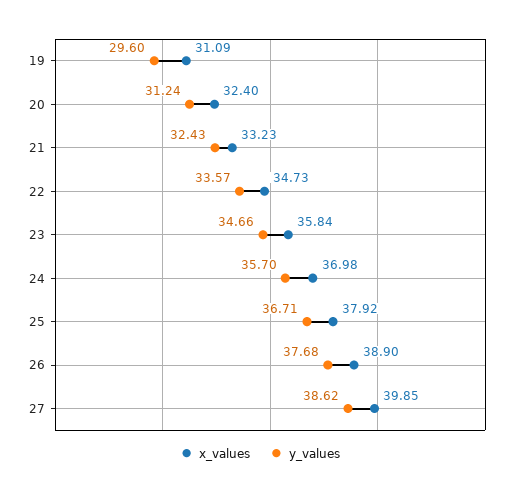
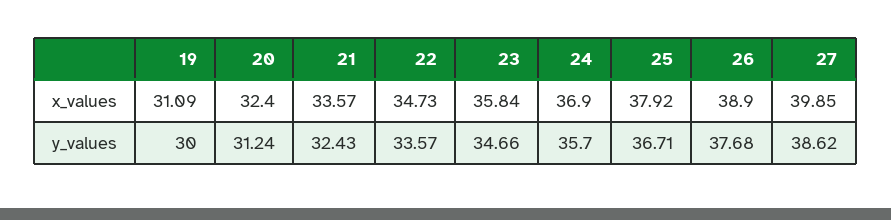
y_values, 19: 29.6 -> 30
x_values, 21: 33.23 -> 33.57
x_values, 24: 36.98 -> 36.9

